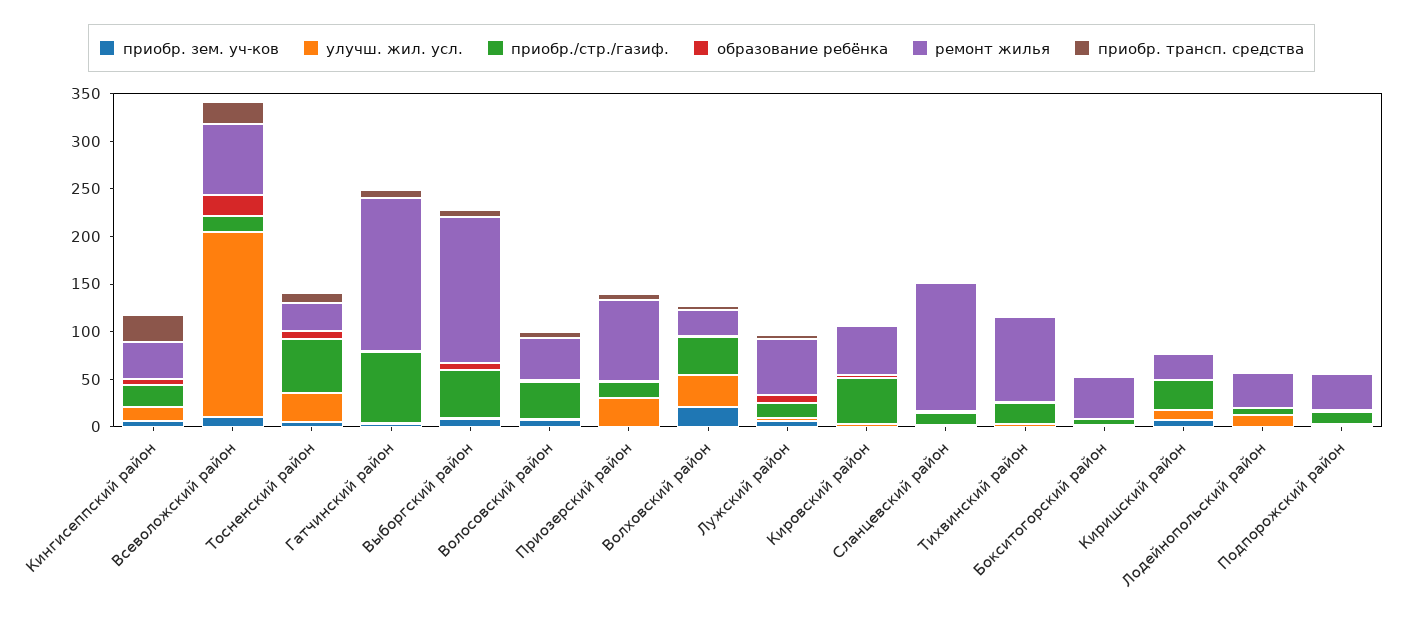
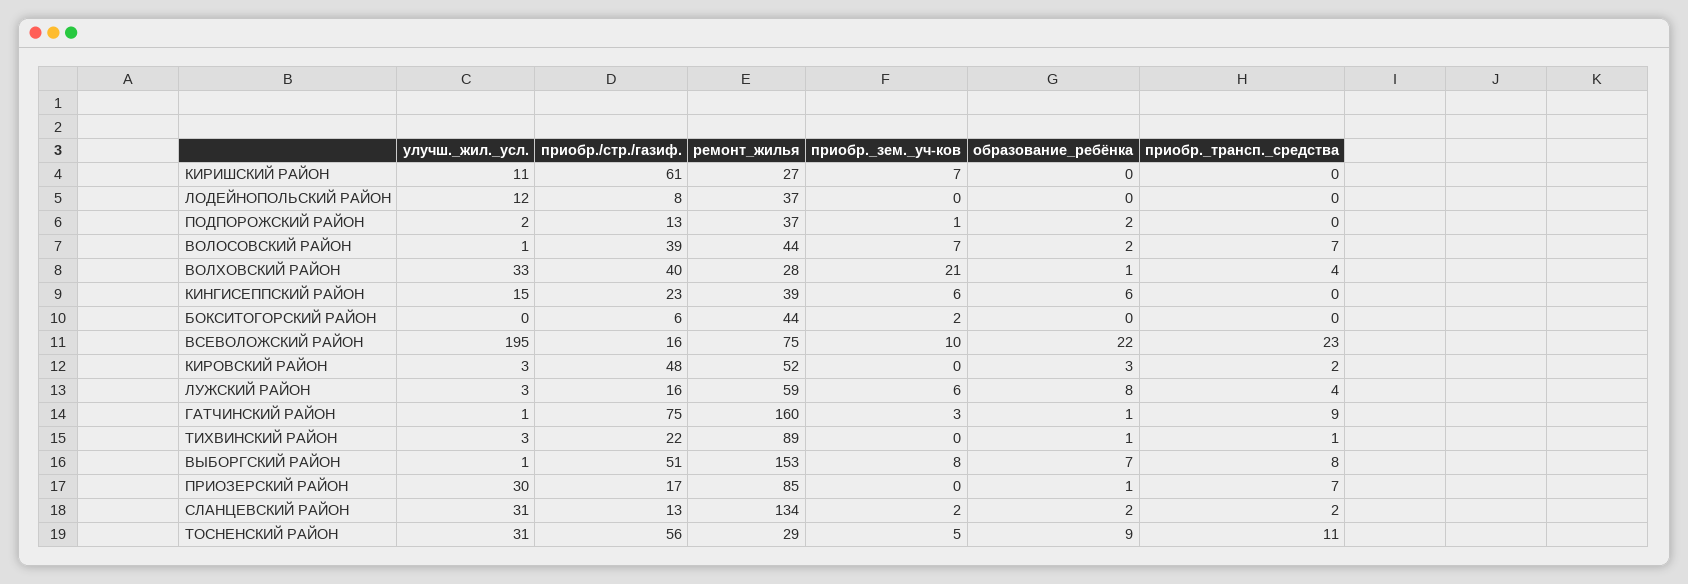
приобр. трансп. средства, Кингисеппский район: 30 -> 0
улучш. жил. усл., Сланцевский район: 0 -> 31
приобр./стр./газиф., Киришский район: 30 -> 61

